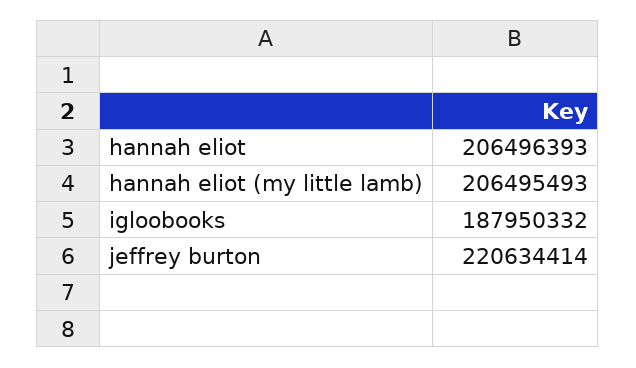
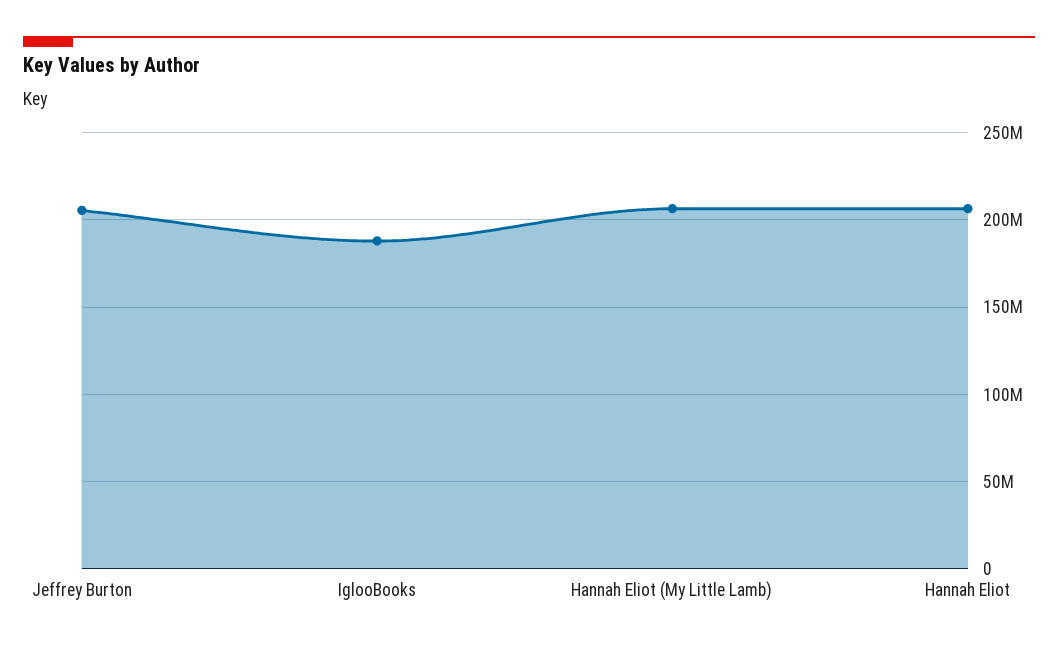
jeffrey burton: 220634414 -> 205000000

